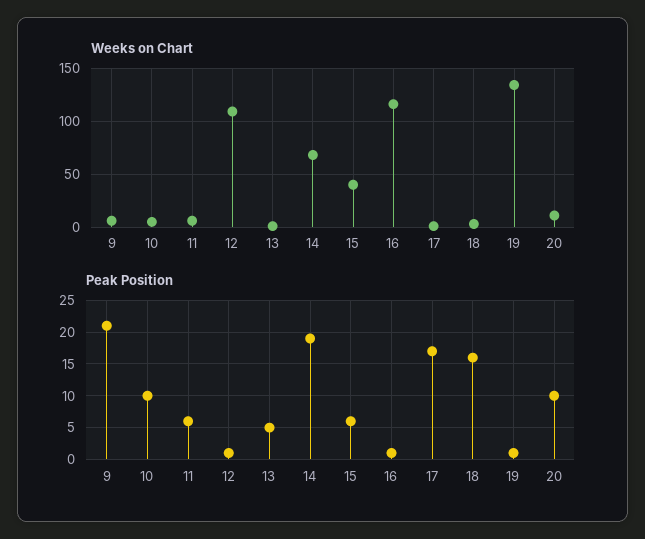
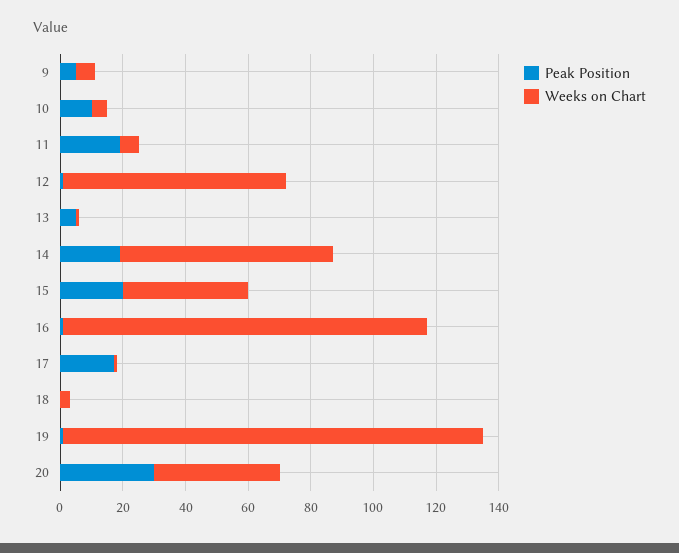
Weeks on Chart, 12: 110 -> 70
Weeks on Chart, 20: 10 -> 40
Peak Position, 9: 21 -> 5
Peak Position, 11: 6 -> 20
Peak Position, 15: 6 -> 20
Peak Position, 18: 16 -> 0
Peak Position, 20: 10 -> 30

